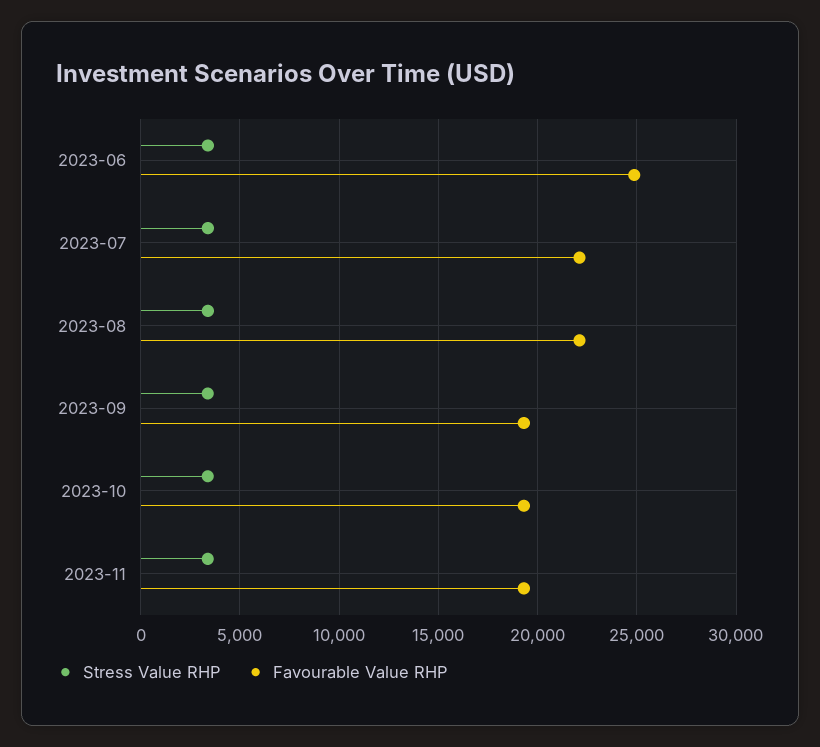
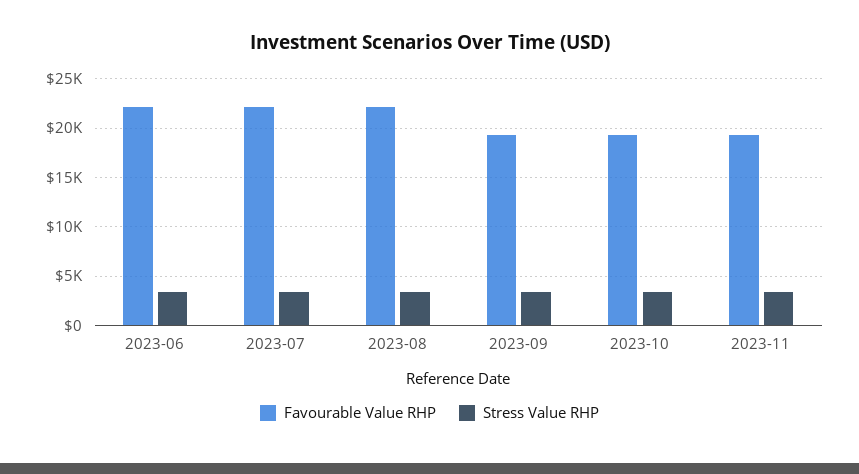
Favourable Value RHP, 2023-06: 25000 -> 22000

